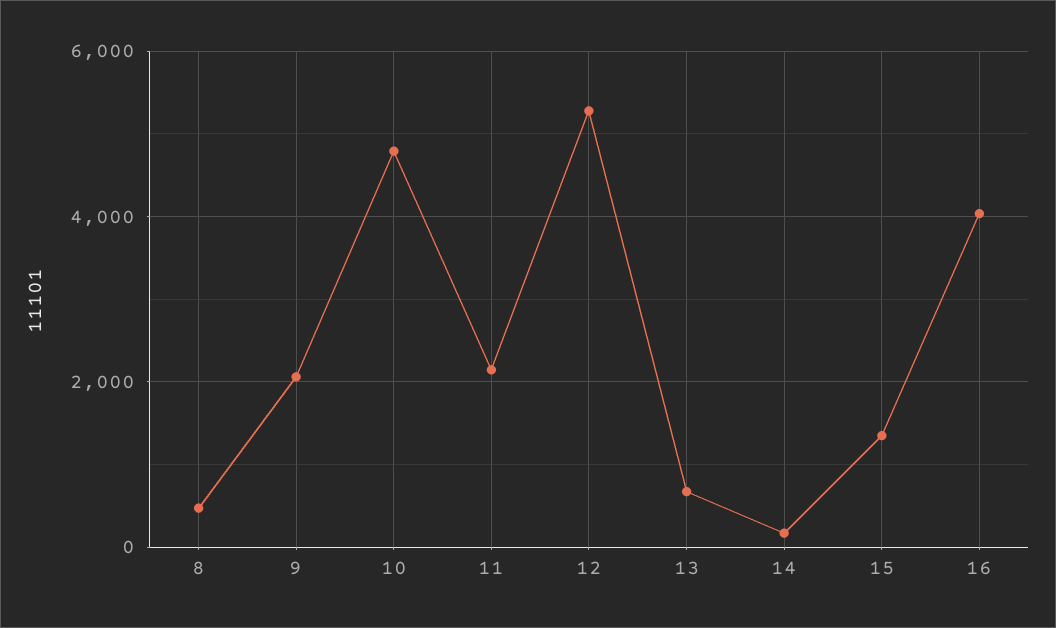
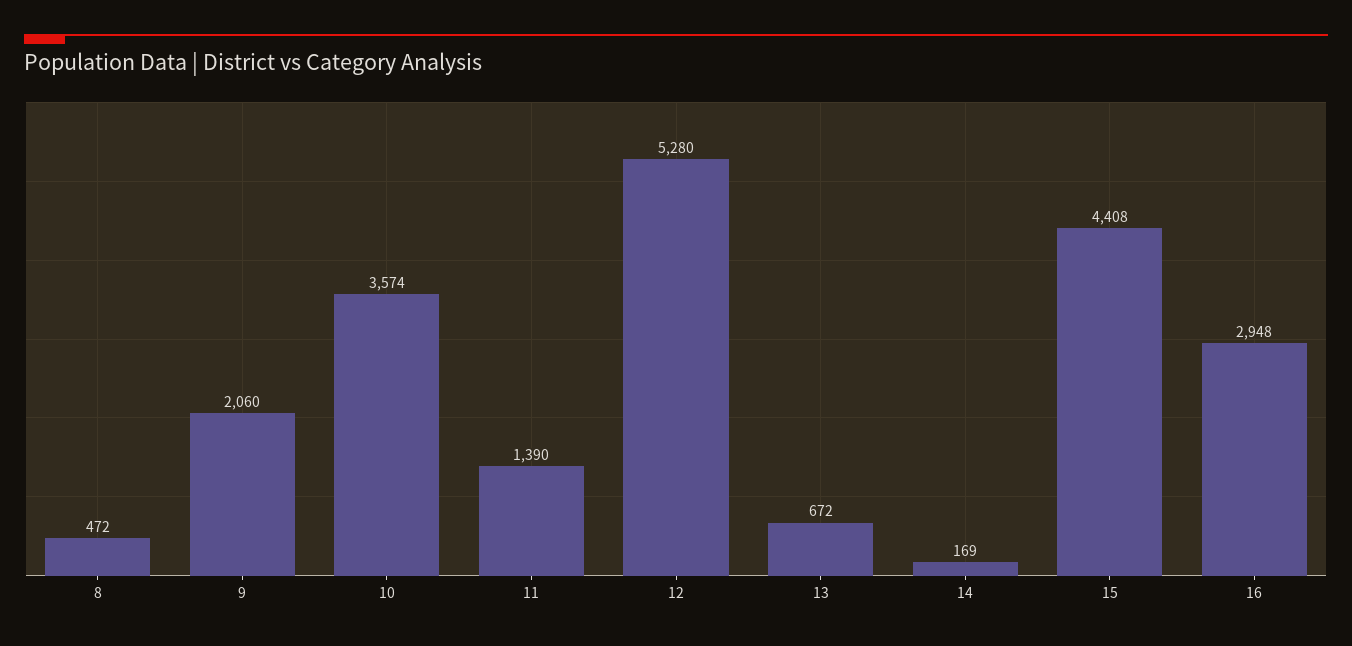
10: 4800 -> 3574
11: 2200 -> 1390
15: 1400 -> 4408
16: 4000 -> 2948

